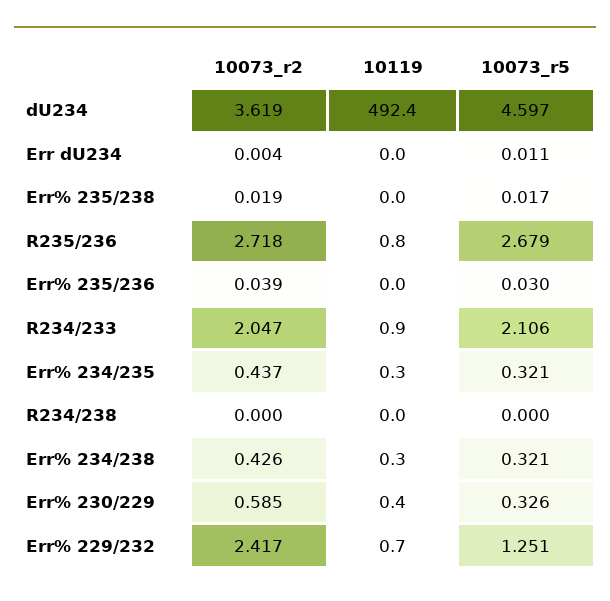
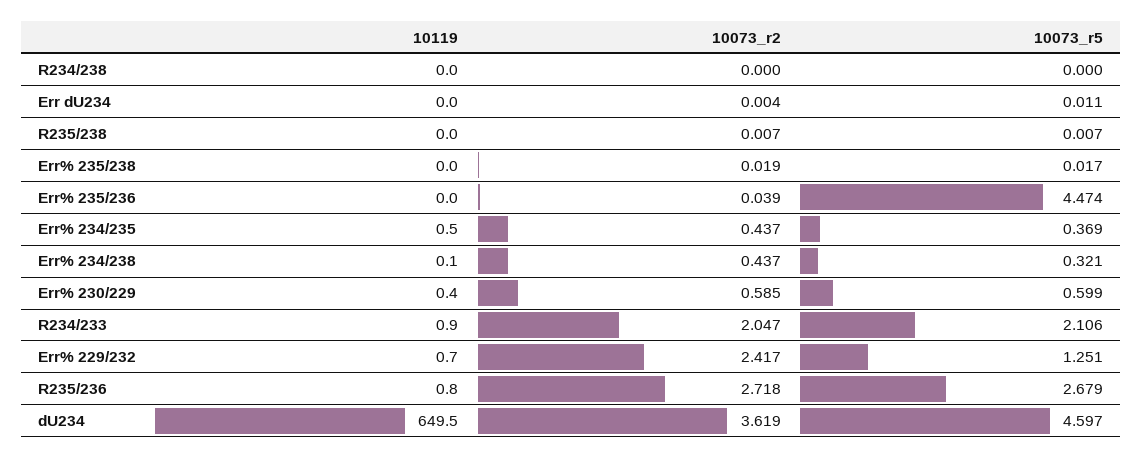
10119, dU234: 492.4 -> 649.5
10073_r5, Err% 235/236: 0.03 -> 4.474
10119, Err% 234/235: 0.3 -> 0.5
10073_r5, Err% 234/235: 0.321 -> 0.369
10073_r2, Err% 234/238: 0.426 -> 0.437
10119, Err% 234/238: 0.3 -> 0.1
10073_r5, Err% 230/229: 0.326 -> 0.599
10119, R235/238: none -> 0
10073_r2, R235/238: none -> 0.007
10073_r5, R235/238: none -> 0.007

